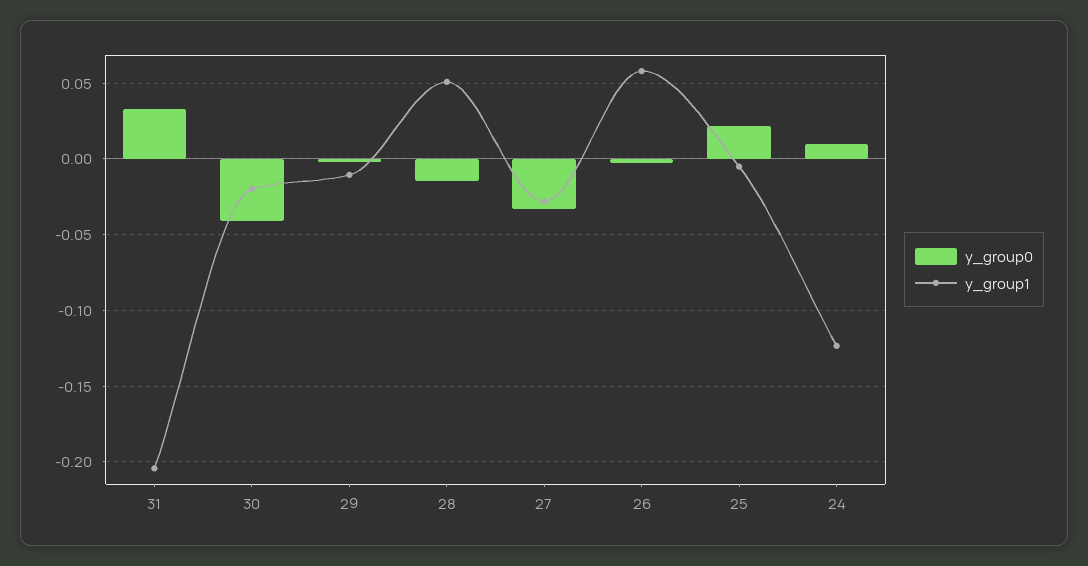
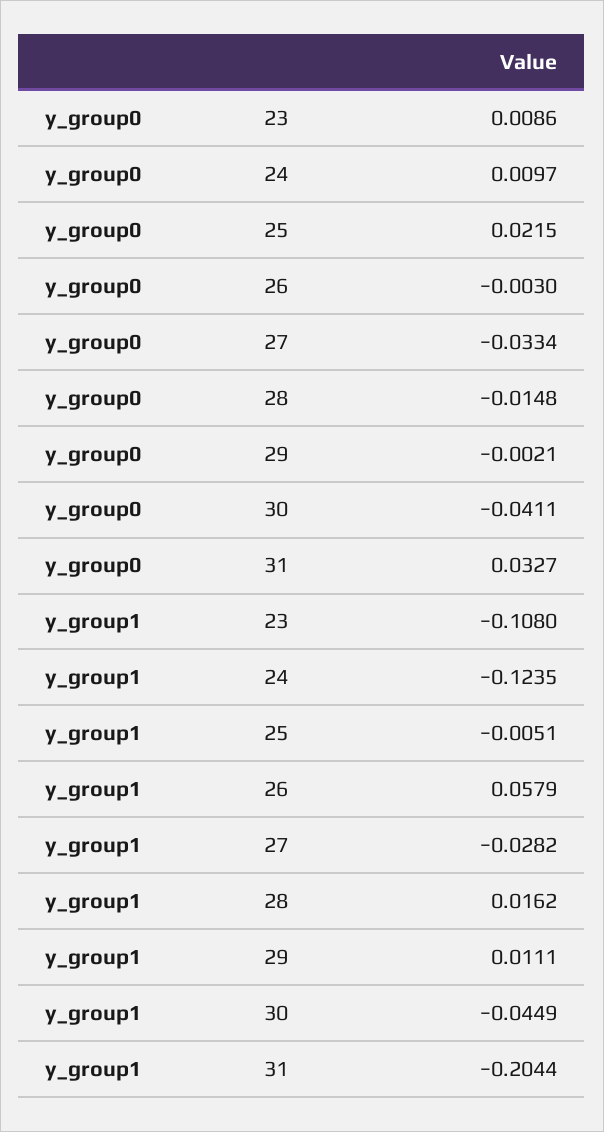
y_group1, 30: -0.02 -> -0.0449
y_group1, 29: -0.01 -> 0.0111
y_group1, 28: 0.05 -> 0.0162
y_group0, 23: none -> 0.0086
y_group1, 23: none -> -0.108

